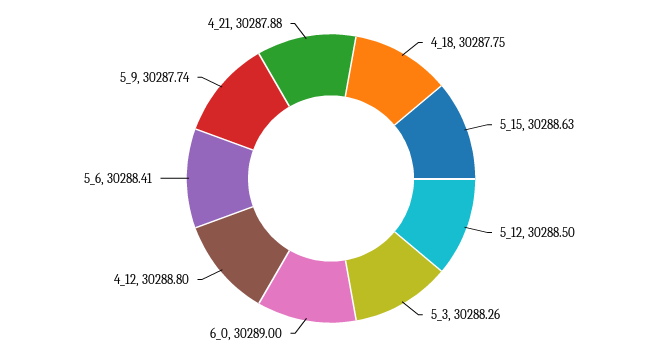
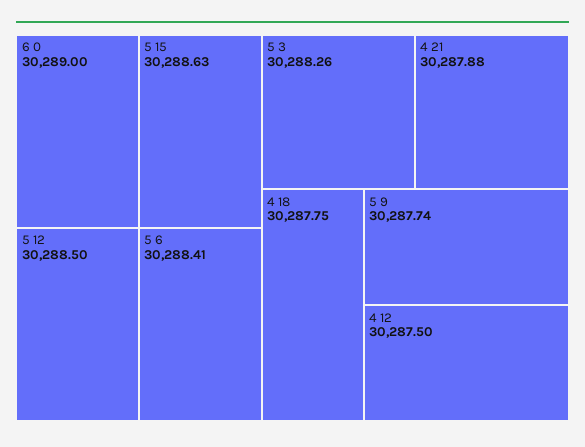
4_12: 30288.8 -> 30287.5

